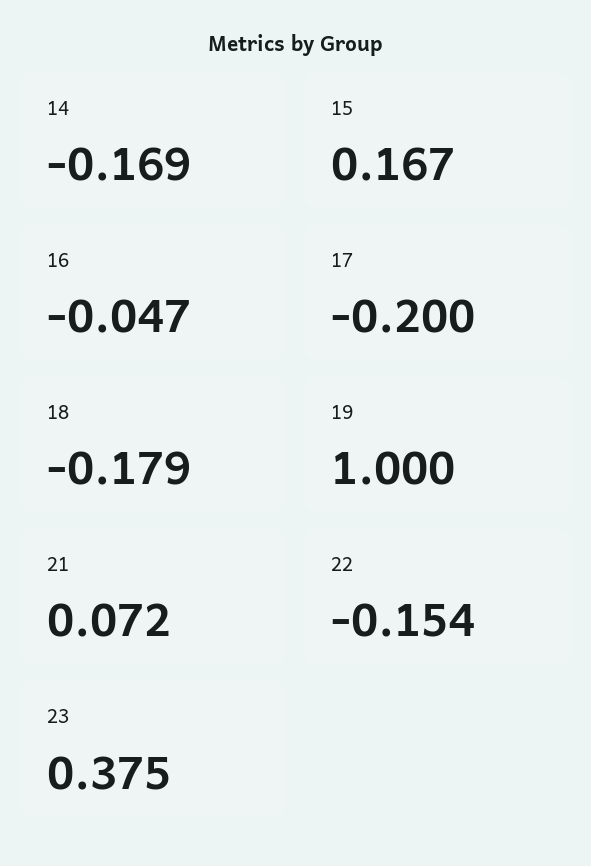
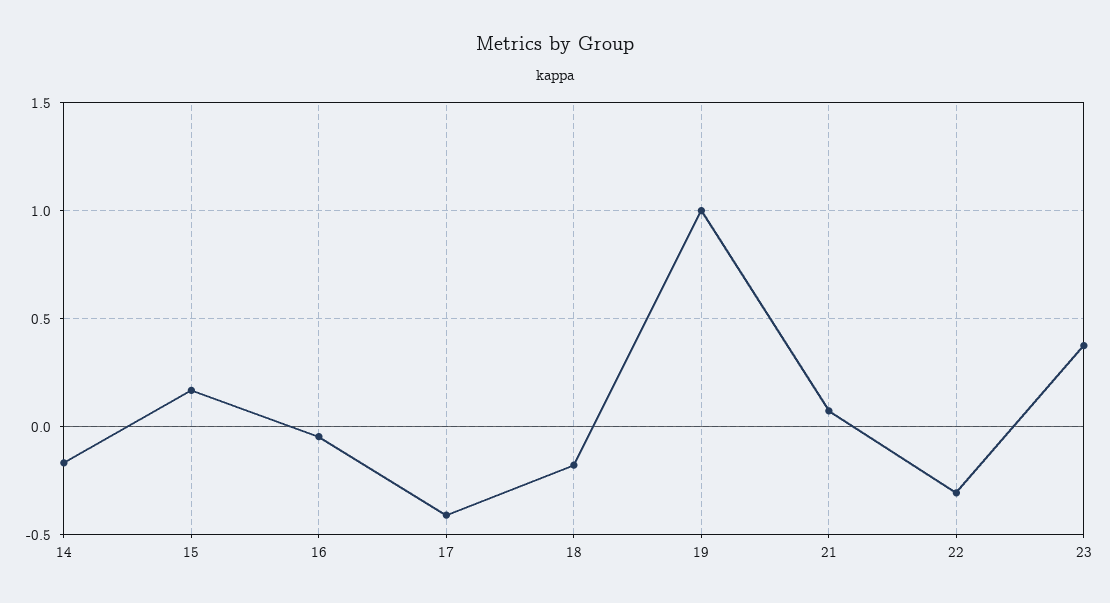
17: -0.2 -> -0.4
22: -0.154 -> -0.3

